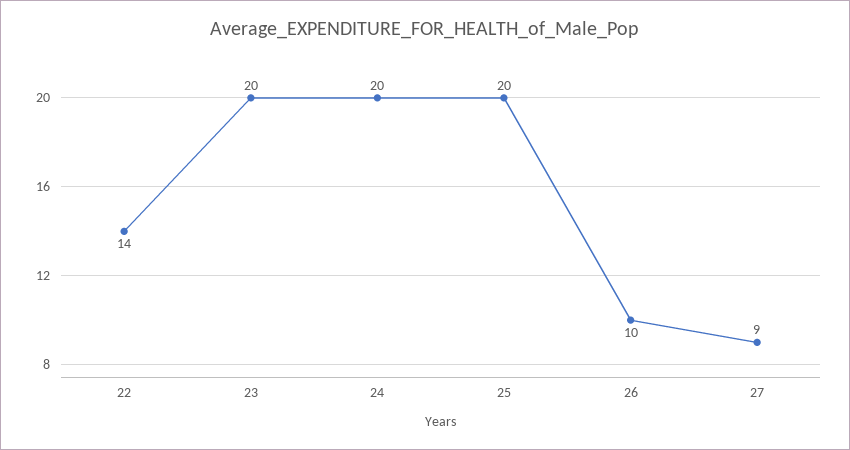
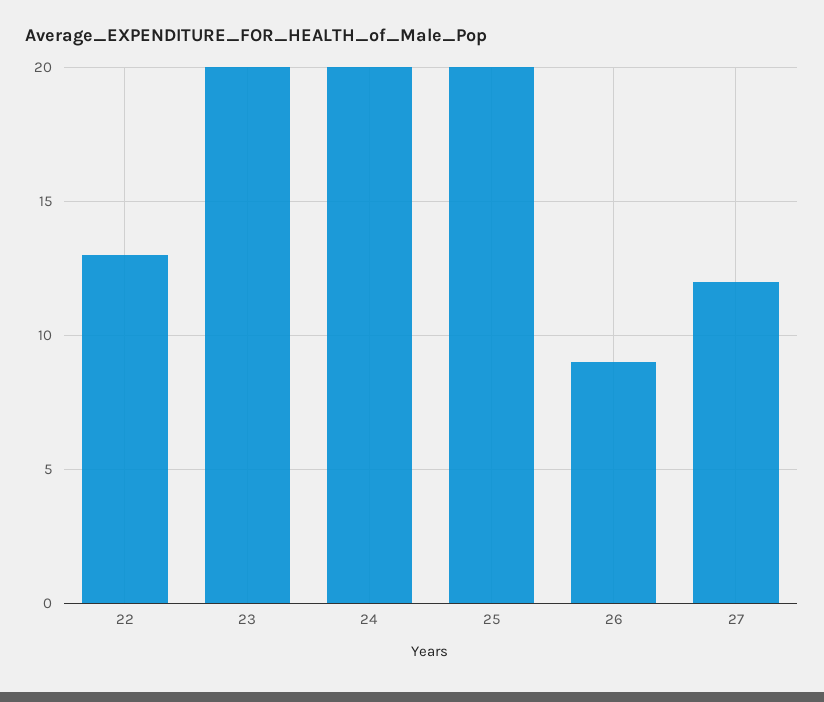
22: 14 -> 13
26: 10 -> 9
27: 9 -> 12

